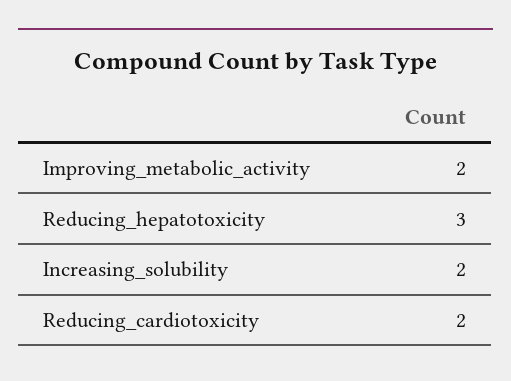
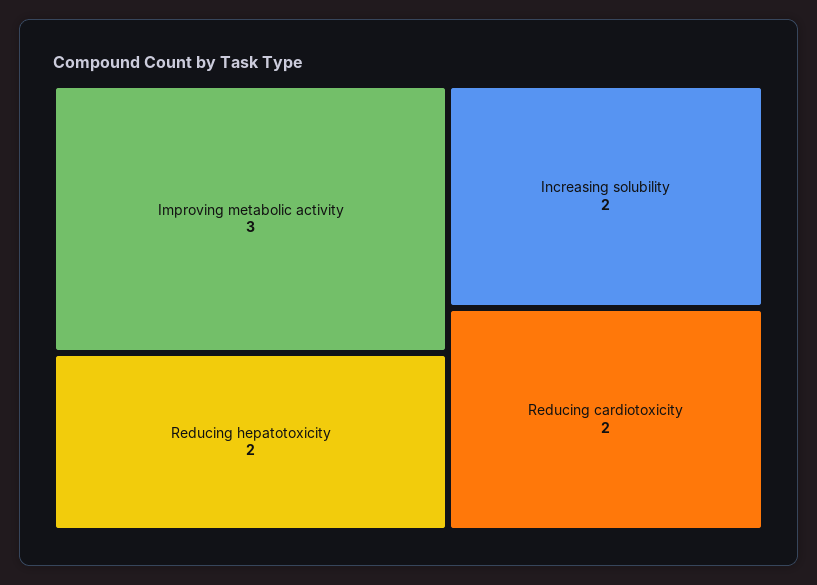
Improving_metabolic_activity: 2 -> 3
Reducing_hepatotoxicity: 3 -> 2

